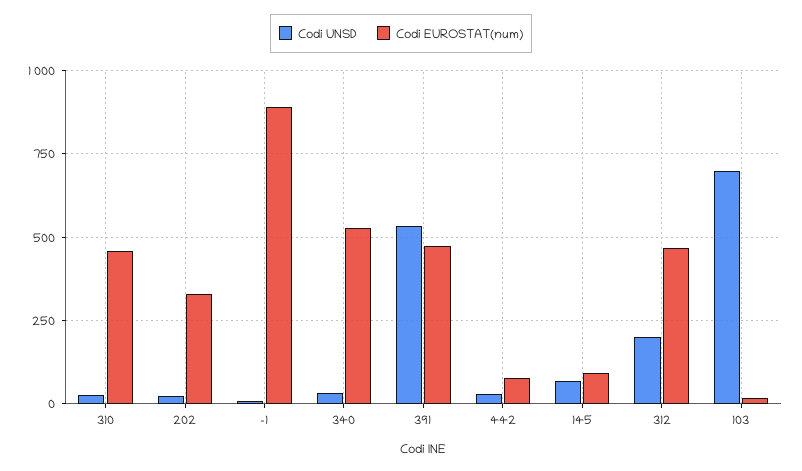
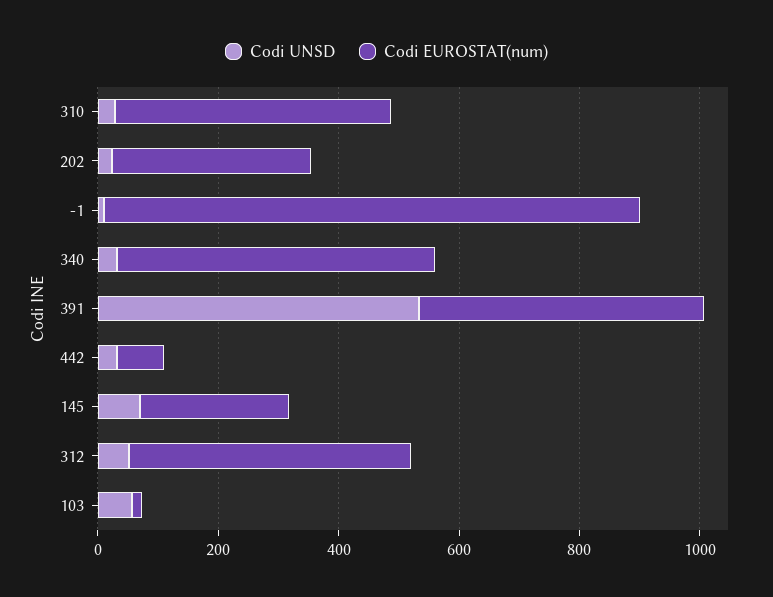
Codi EUROSTAT(num), 145: 100 -> 250
Codi UNSD, 312: 200 -> 50
Codi UNSD, 103: 700 -> 50

